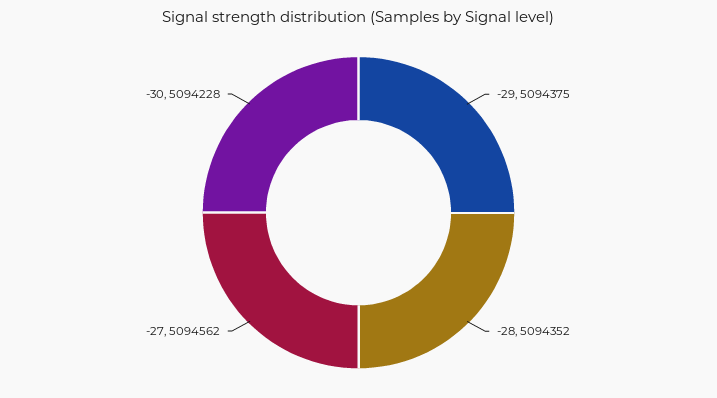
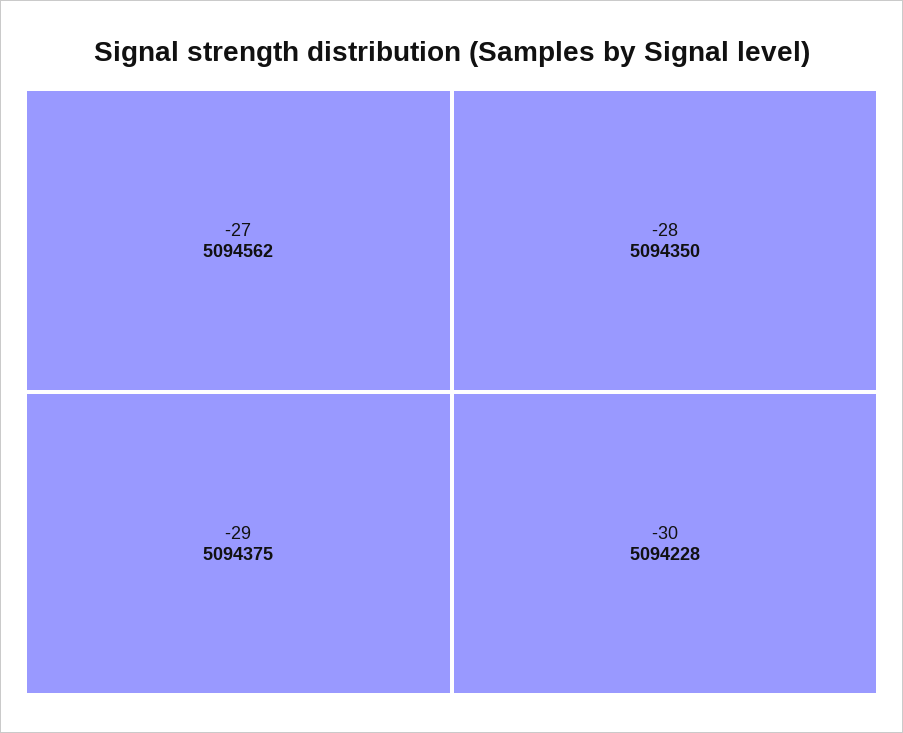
-28: 5094352 -> 5094350

